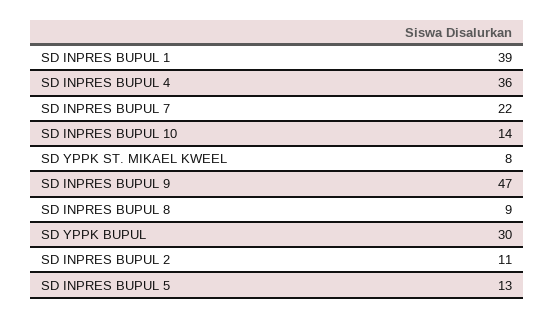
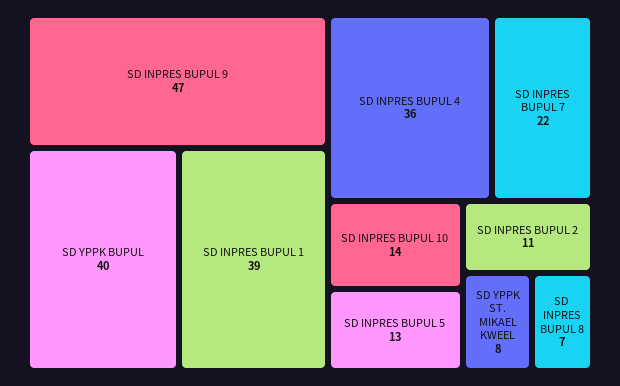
SD INPRES BUPUL 8: 9 -> 7
SD YPPK BUPUL: 30 -> 40

